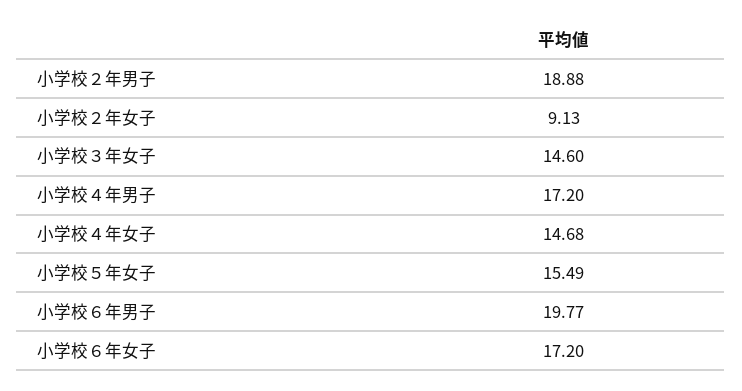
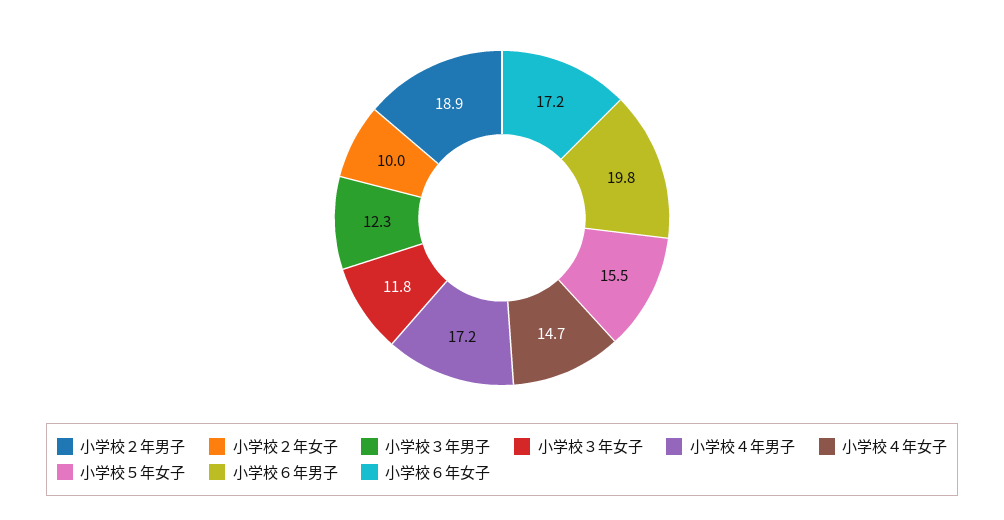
小学校２年女子: 9.13 -> 10
小学校３年女子: 14.6 -> 11.8
小学校３年男子: none -> 12.3

